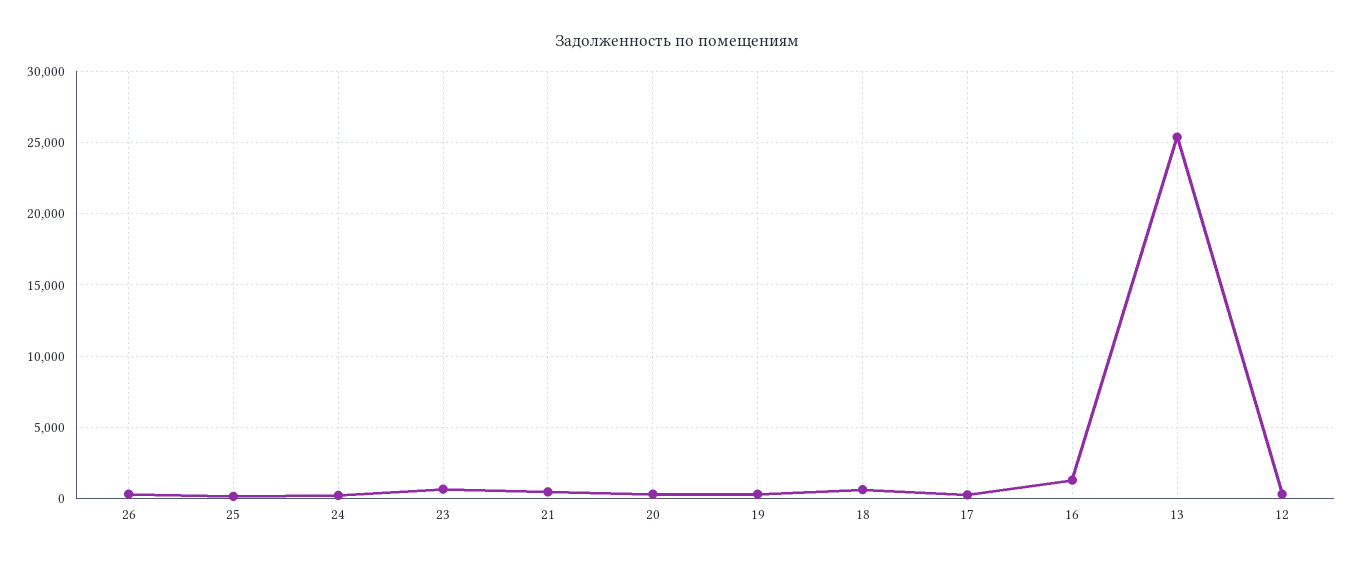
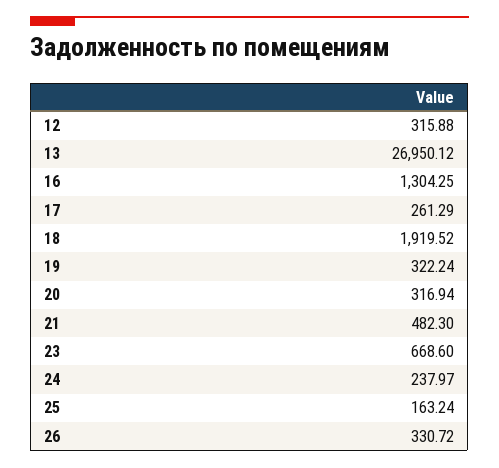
18: 500 -> 1919.52
13: 25500 -> 26950.12

